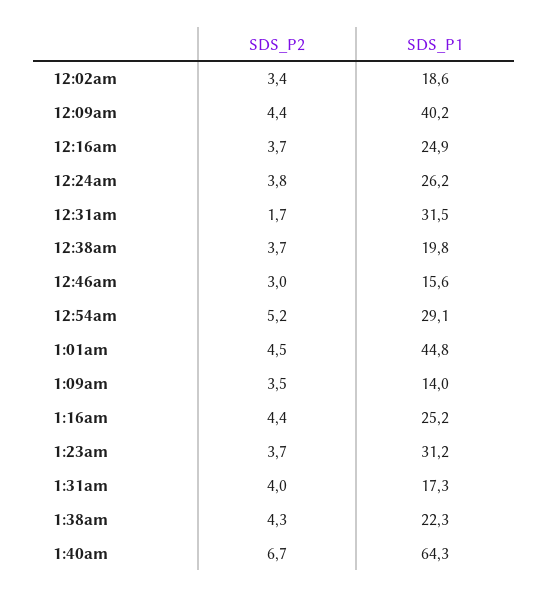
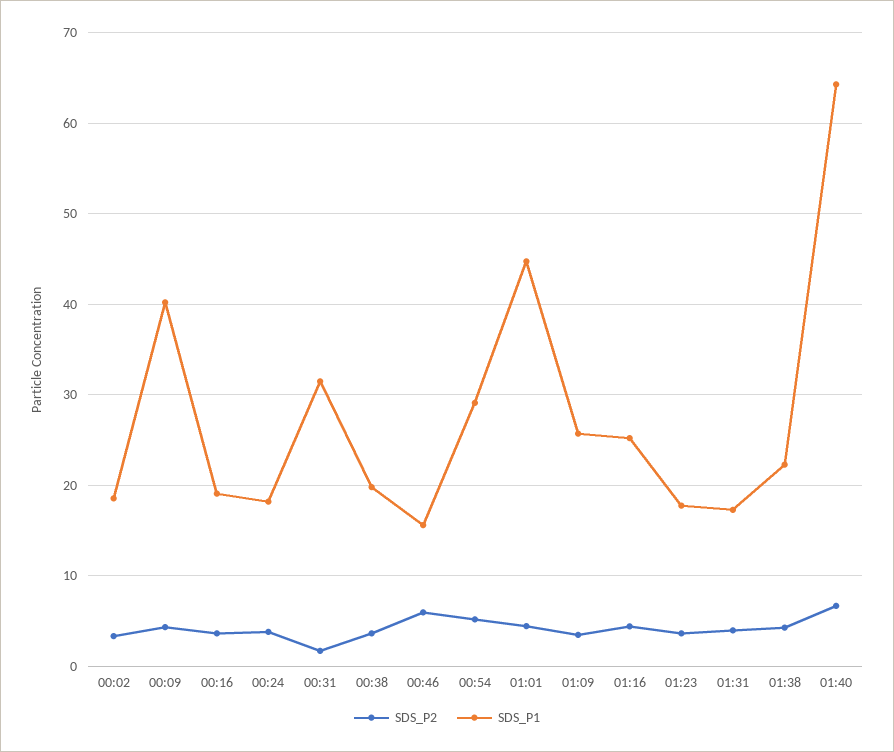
SDS_P1, 12:16am: 24.9 -> 19
SDS_P1, 12:24am: 26.2 -> 18
SDS_P2, 12:46am: 3 -> 6
SDS_P1, 1:09am: 14 -> 26
SDS_P1, 1:23am: 31.2 -> 18

